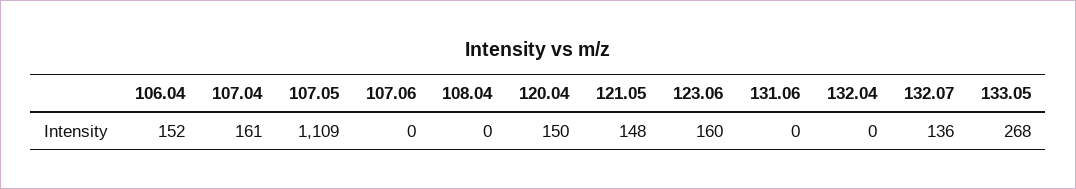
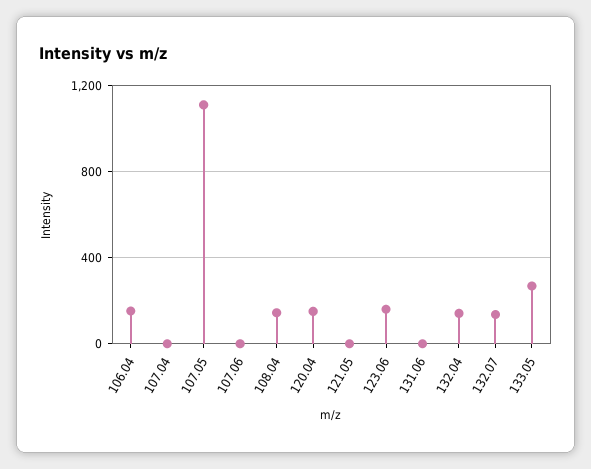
107.04: 161 -> 0
108.04: 0 -> 150
121.05: 148 -> 0
132.04: 0 -> 150

